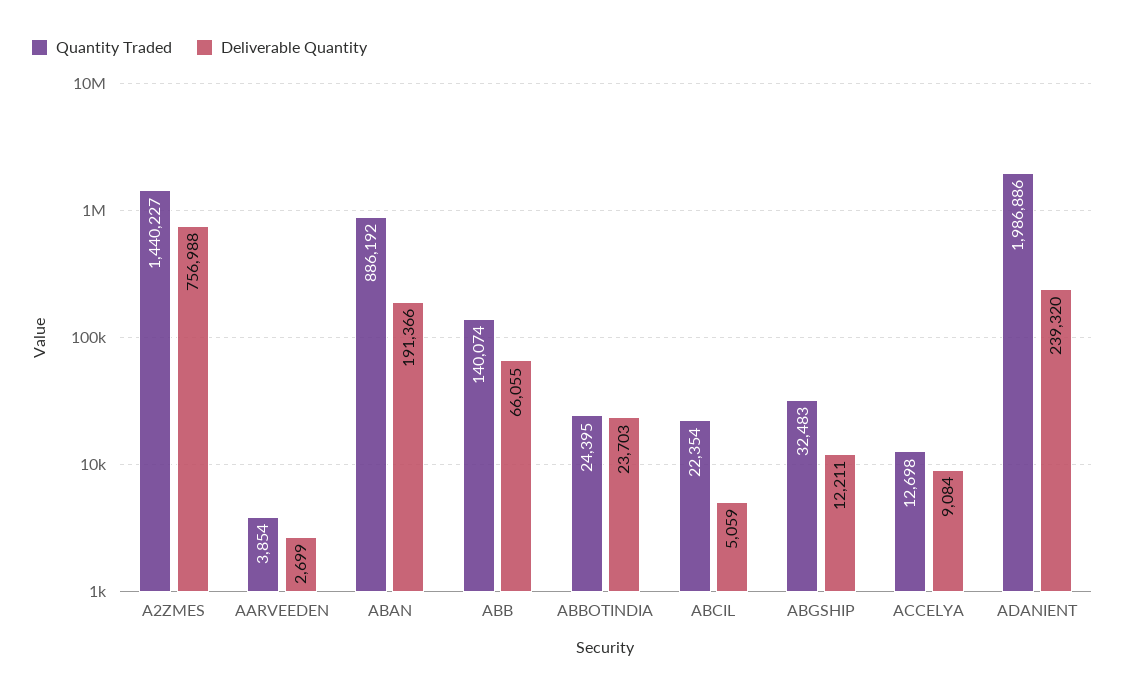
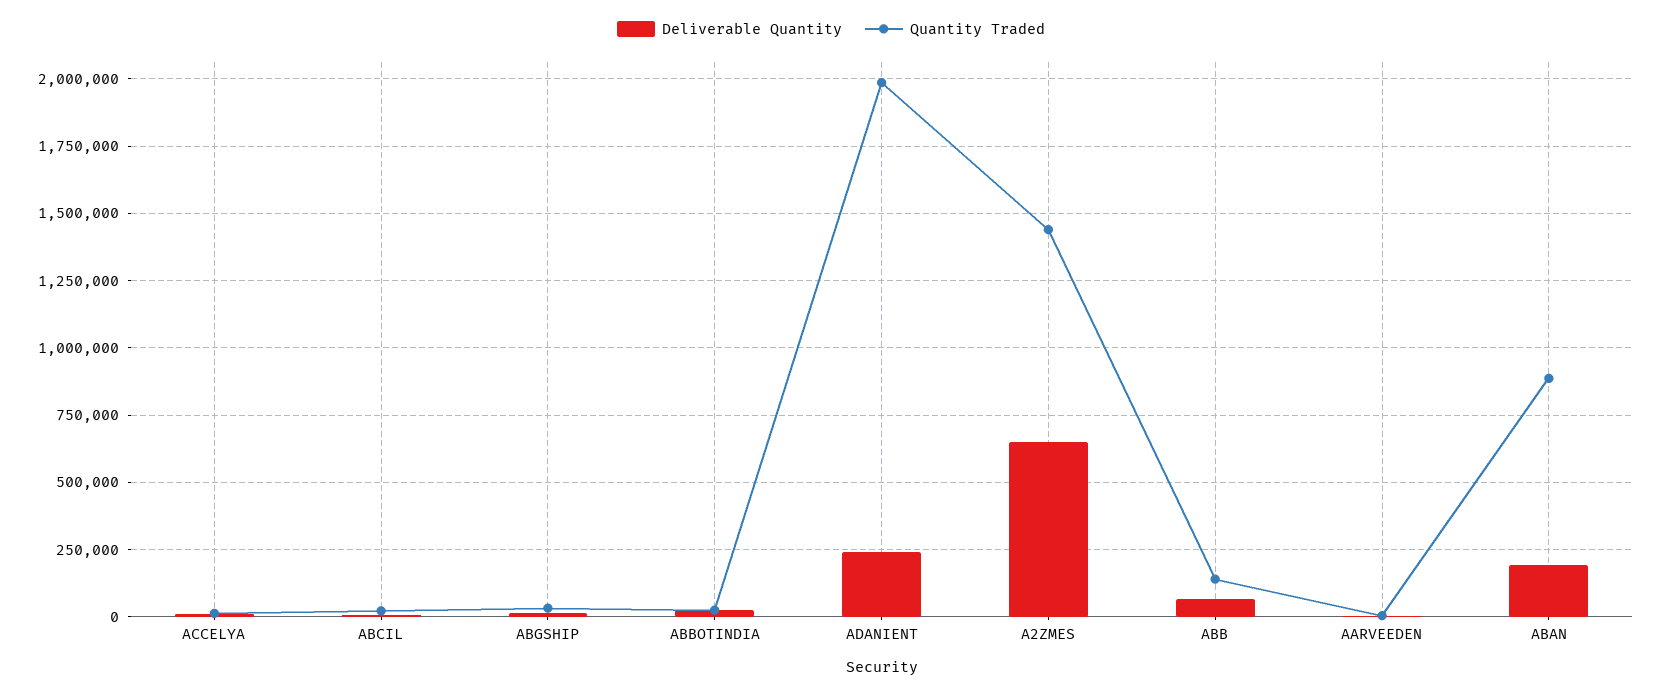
Deliverable Quantity, A2ZMES: 756988 -> 650000

